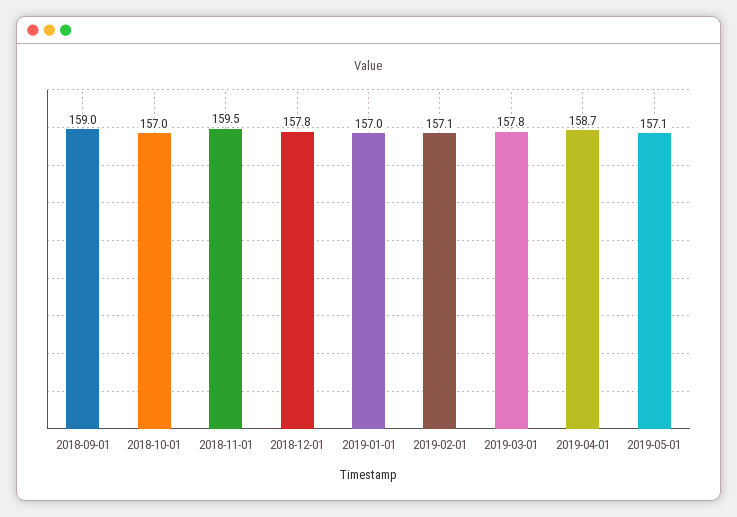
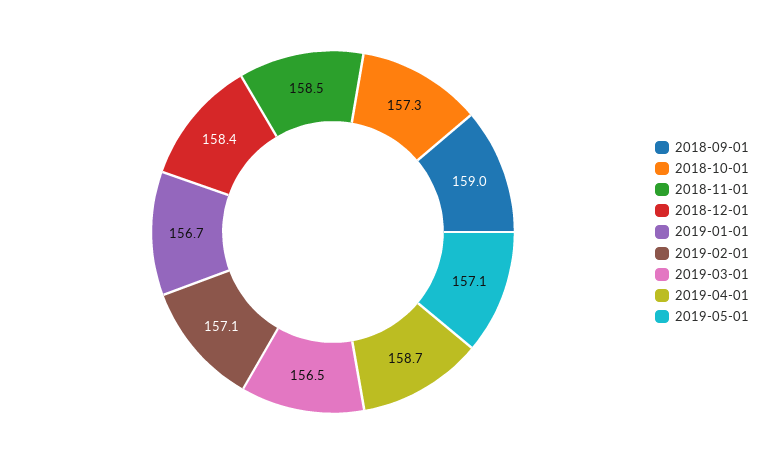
2018-10-01: 157 -> 157.3
2018-11-01: 159.5 -> 158.5
2018-12-01: 157.8 -> 158.4
2019-01-01: 157 -> 156.7
2019-03-01: 157.8 -> 156.5

